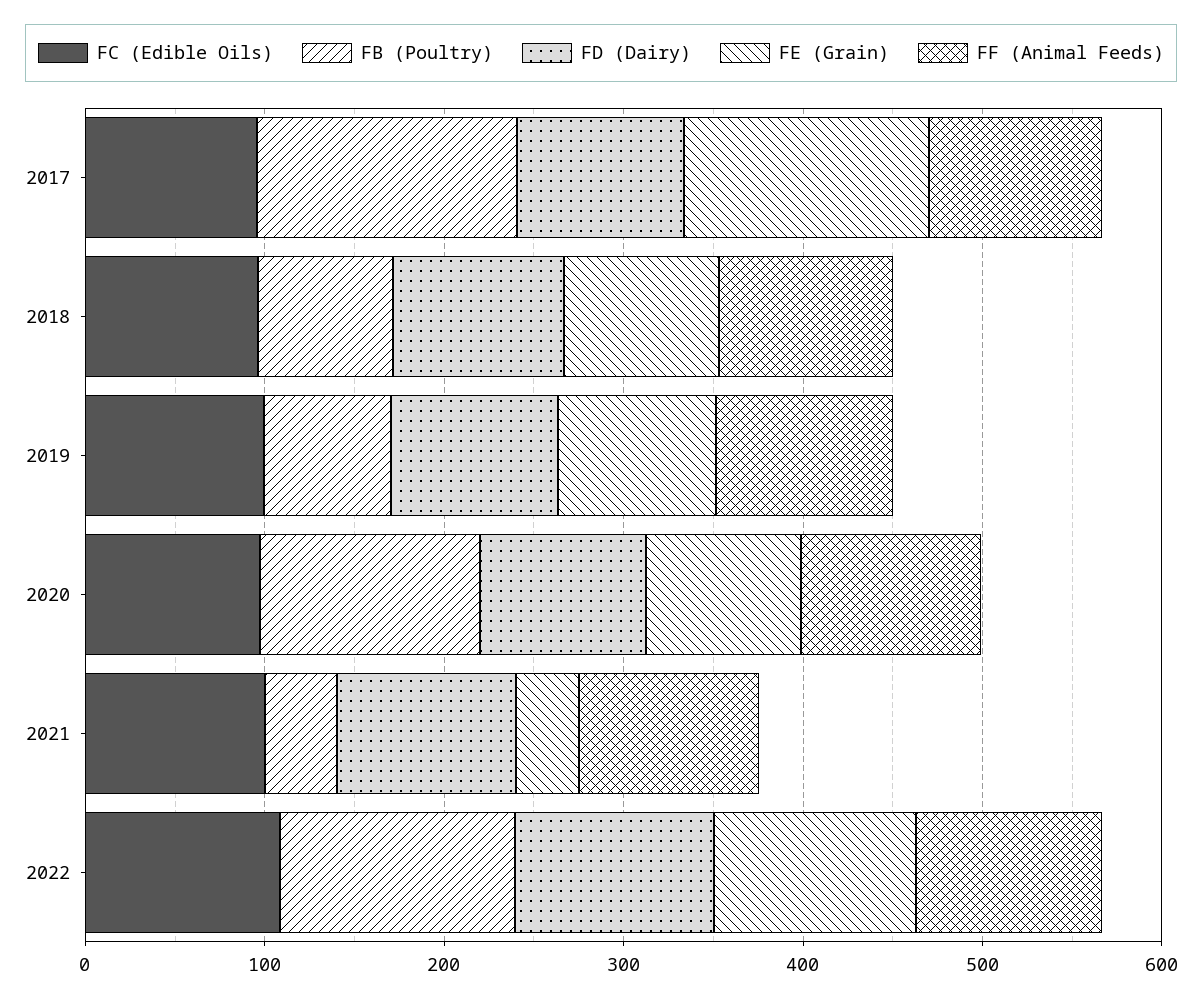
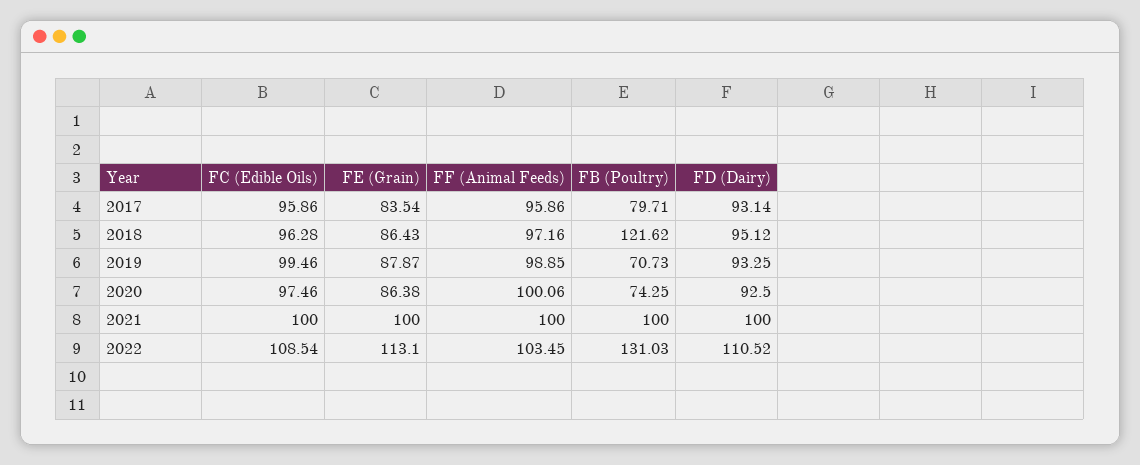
FB (Poultry), 2017: 140 -> 79.71
FE (Grain), 2017: 140 -> 83.54
FB (Poultry), 2018: 80 -> 121.62
FB (Poultry), 2020: 120 -> 74.25
FB (Poultry), 2021: 40 -> 100
FE (Grain), 2021: 40 -> 100

